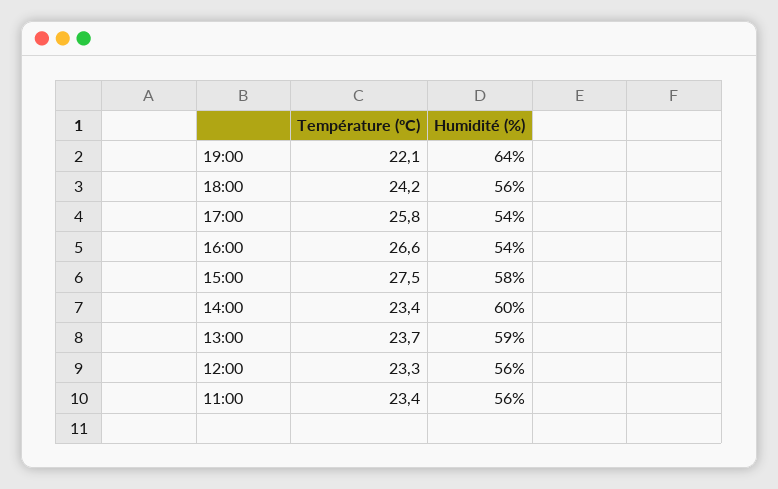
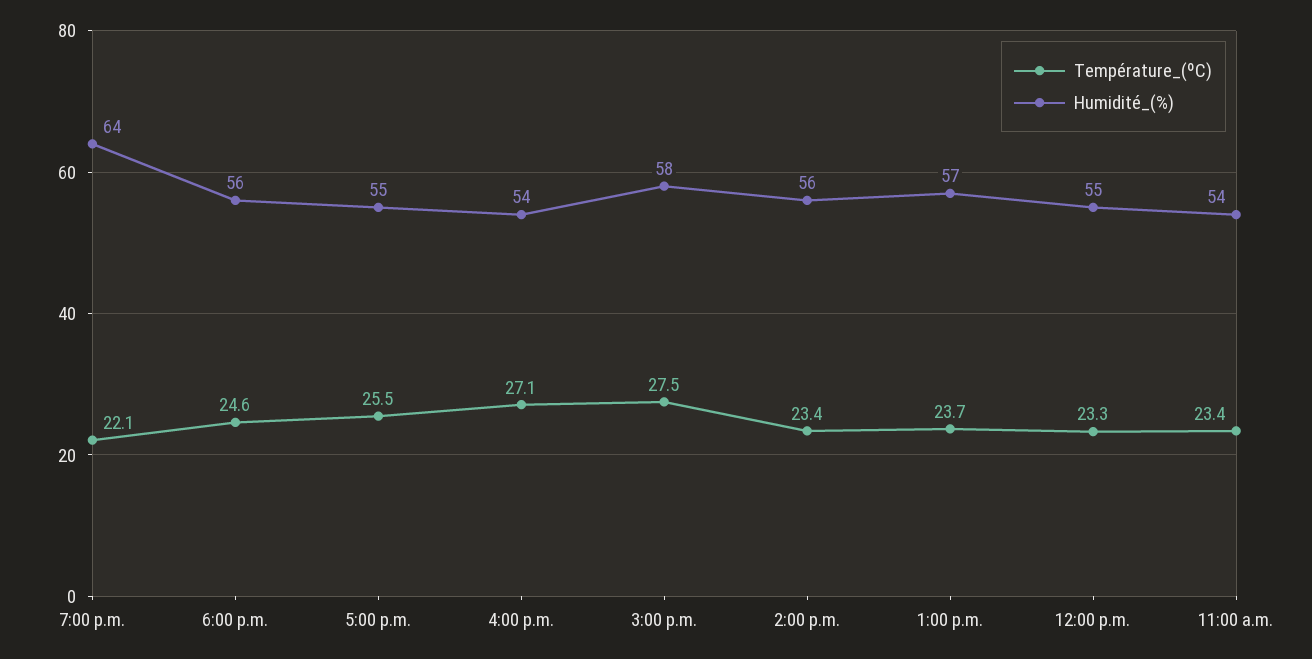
Température (ºC), 18:00: 24.2 -> 24.6
Température (ºC), 17:00: 25.8 -> 25.5
Humidité (%), 17:00: 54 -> 55
Température (ºC), 16:00: 26.6 -> 27.1
Humidité (%), 14:00: 60 -> 56
Humidité (%), 13:00: 59 -> 57
Humidité (%), 12:00: 56 -> 55
Humidité (%), 11:00: 56 -> 54

